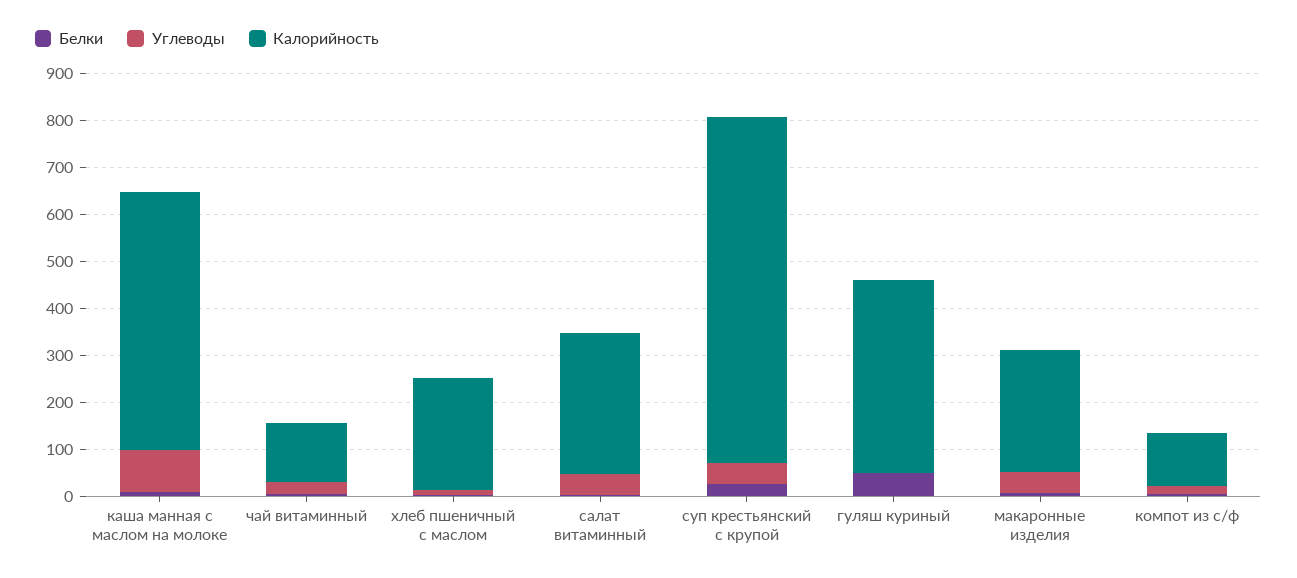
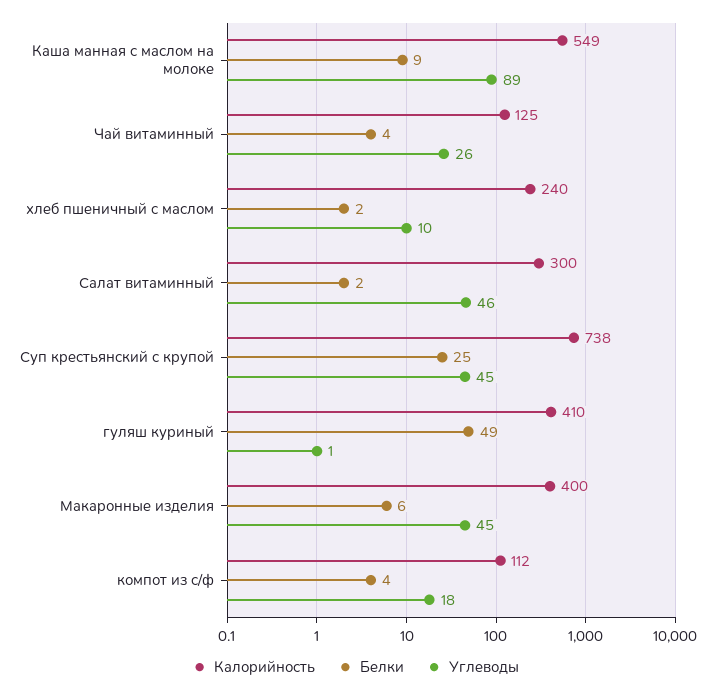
Калорийность, макаронные изделия: 260 -> 400

